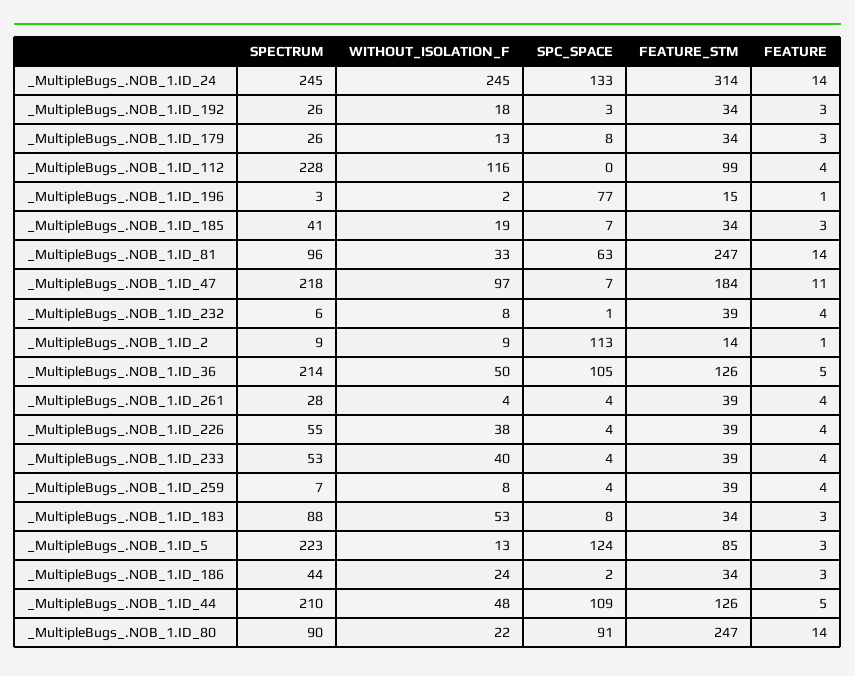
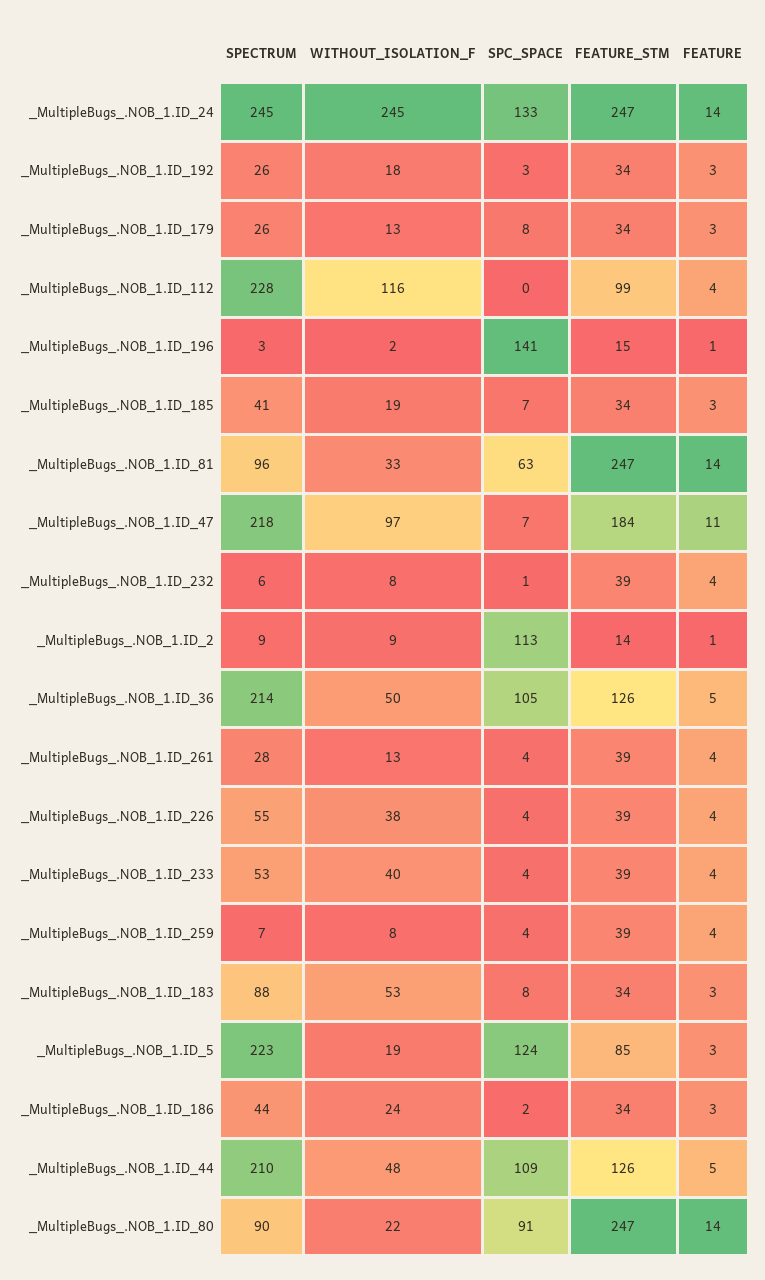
FEATURE_STM, _MultipleBugs_.NOB_1.ID_24: 314 -> 247
SPC_SPACE, _MultipleBugs_.NOB_1.ID_196: 77 -> 141
WITHOUT_ISOLATION_F, _MultipleBugs_.NOB_1.ID_261: 4 -> 13
WITHOUT_ISOLATION_F, _MultipleBugs_.NOB_1.ID_5: 13 -> 19

